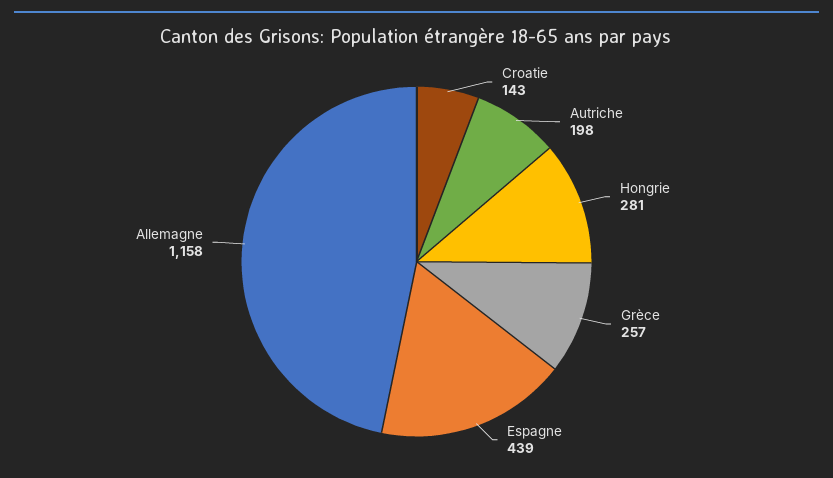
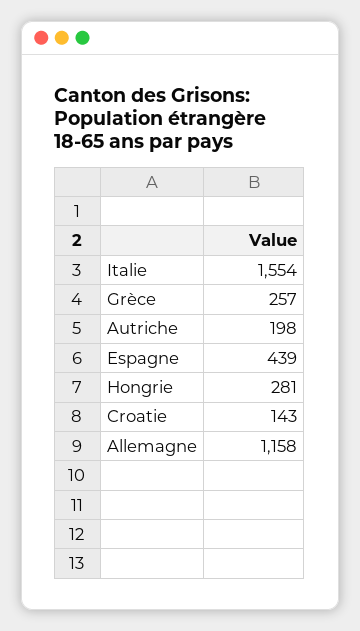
Italie: none -> 1554

